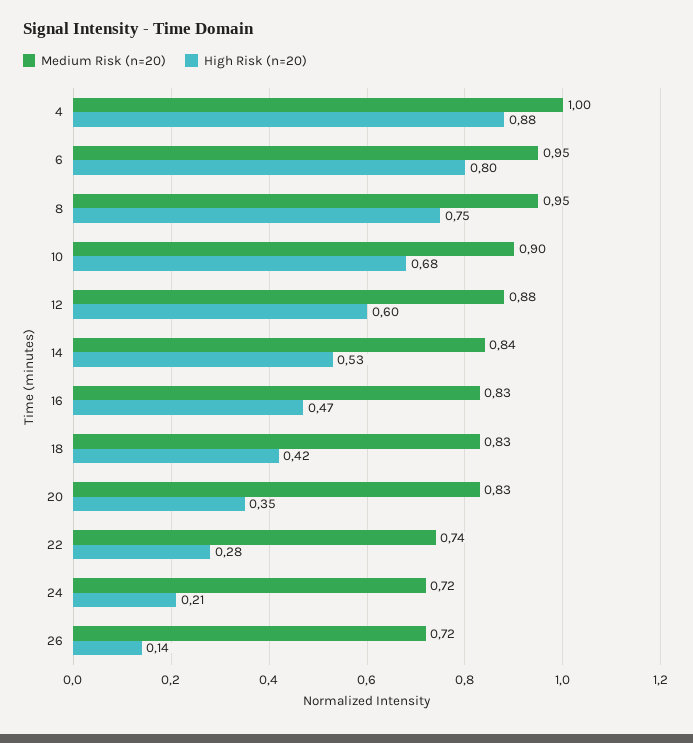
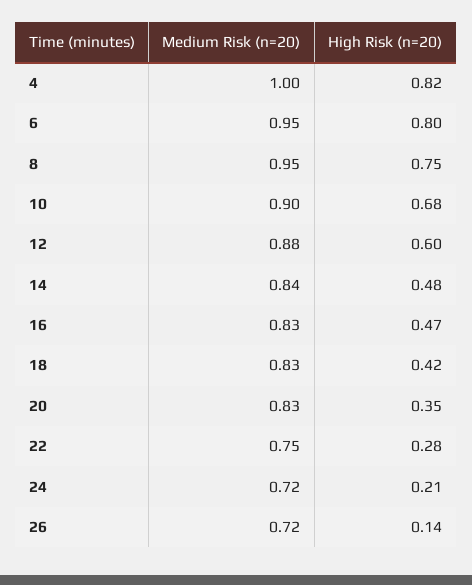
High Risk (n=20), 4: 0.88 -> 0.82
High Risk (n=20), 14: 0.53 -> 0.48
Medium Risk (n=20), 22: 0.74 -> 0.75

